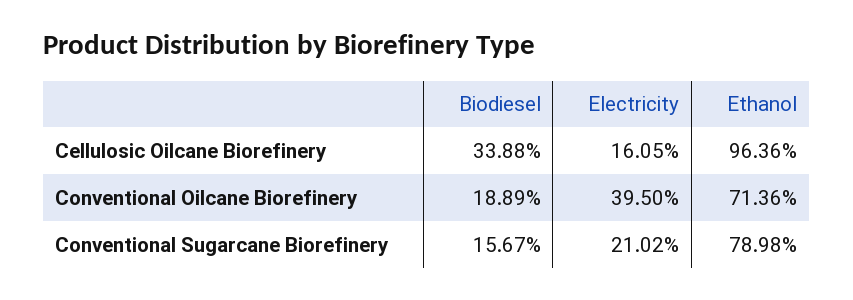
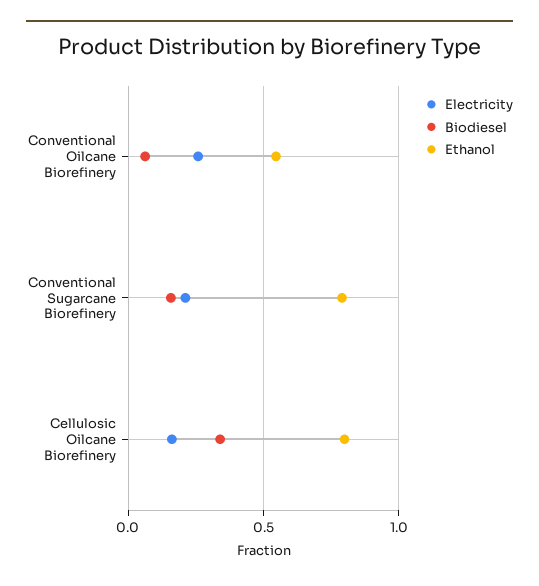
Ethanol, Cellulosic Oilcane Biorefinery: 0.9636 -> 0.8
Biodiesel, Conventional Oilcane Biorefinery: 0.1889 -> 0.05
Electricity, Conventional Oilcane Biorefinery: 0.395 -> 0.25
Ethanol, Conventional Oilcane Biorefinery: 0.7136 -> 0.55

